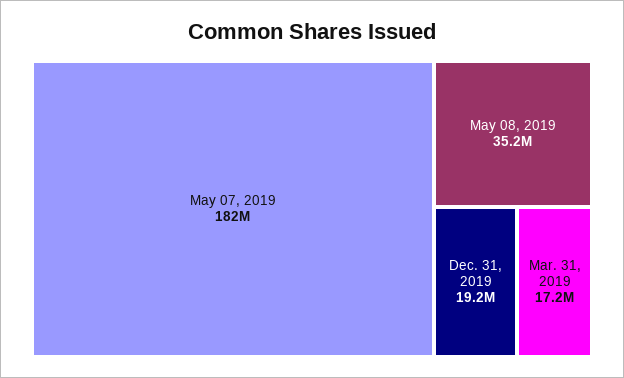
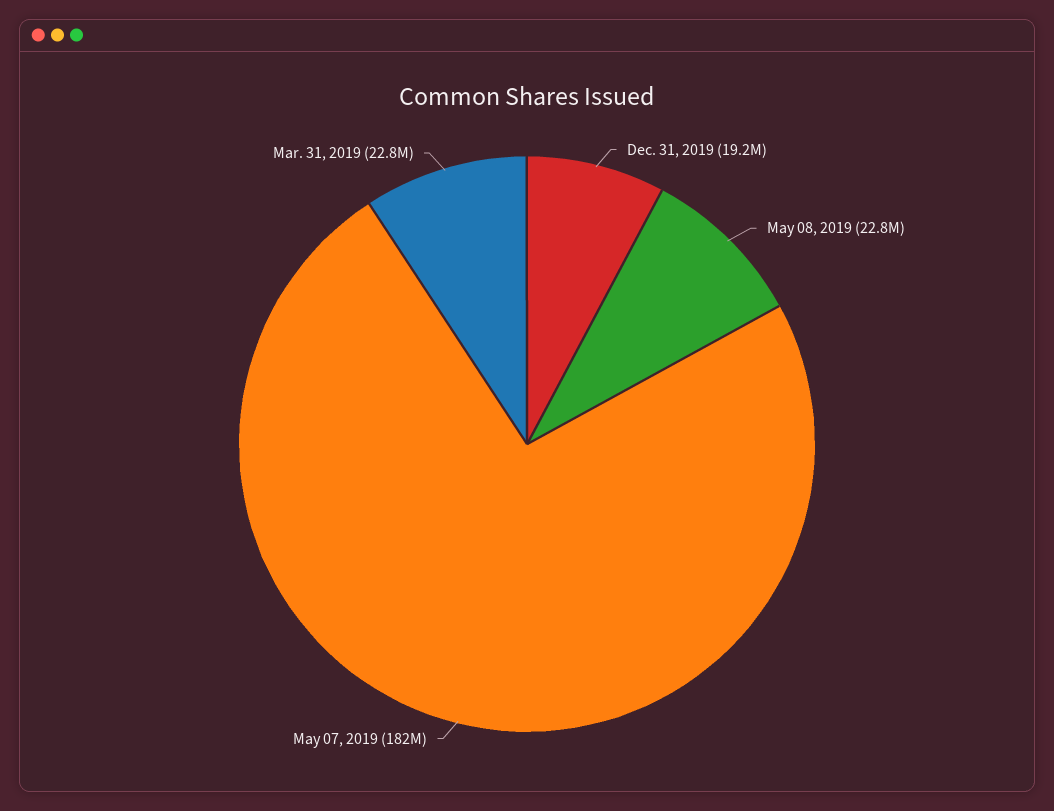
May 08, 2019: 35200000 -> 22800000
Mar. 31, 2019: 17200000 -> 22800000

